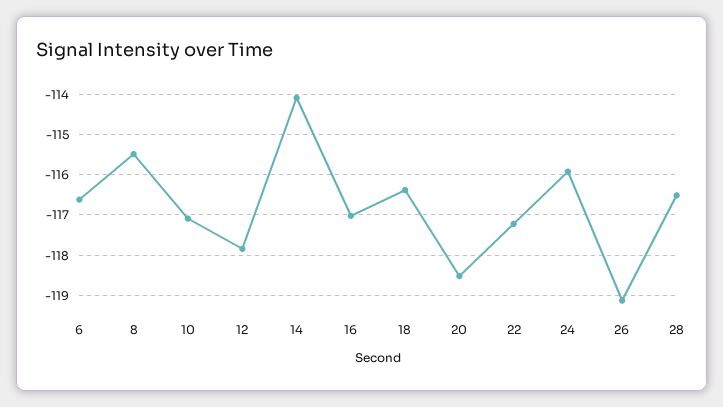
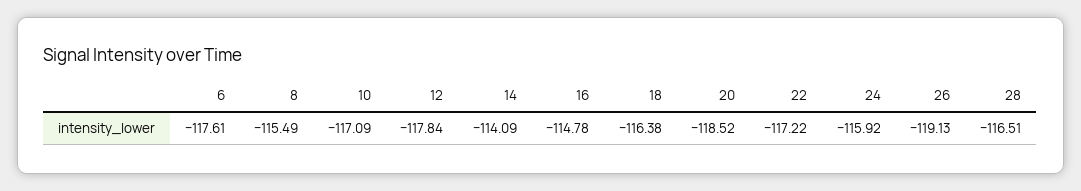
6: -116.6 -> -117.61
16: -117 -> -114.78

